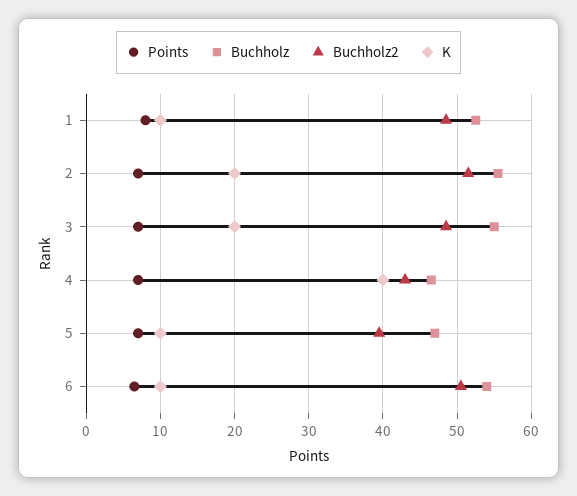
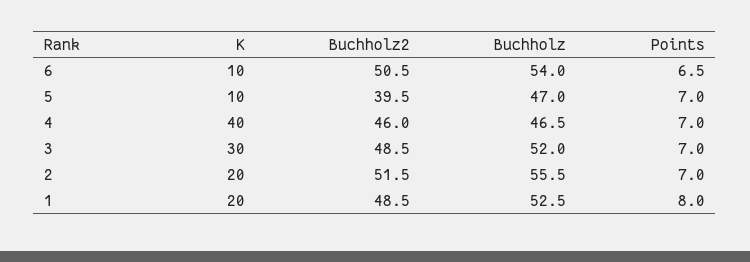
K, 1: 10 -> 20
Buchholz, 3: 55 -> 52
K, 3: 20 -> 30
Buchholz2, 4: 43 -> 46

